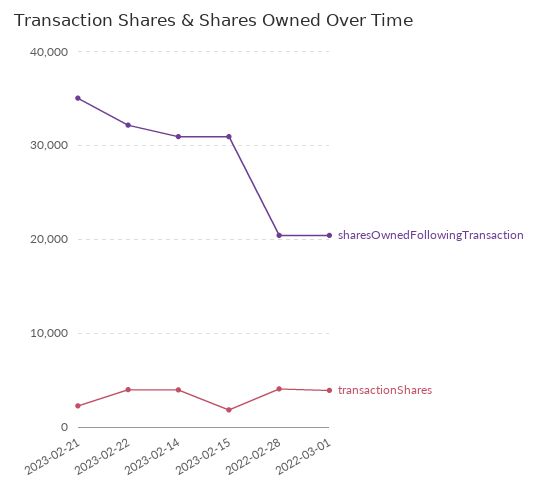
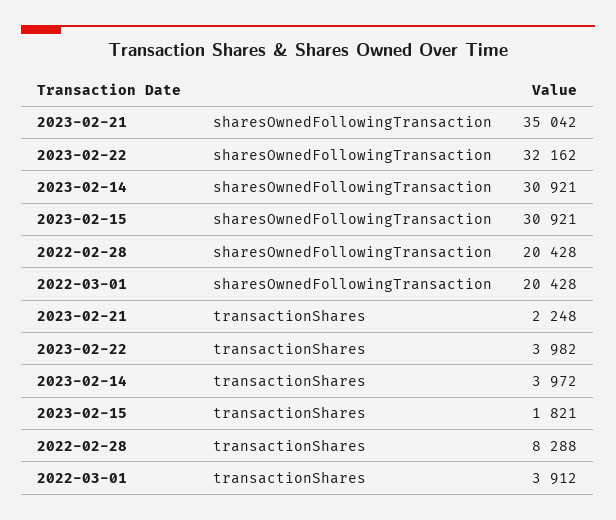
transactionShares, 2022-02-28: 4000 -> 8288

